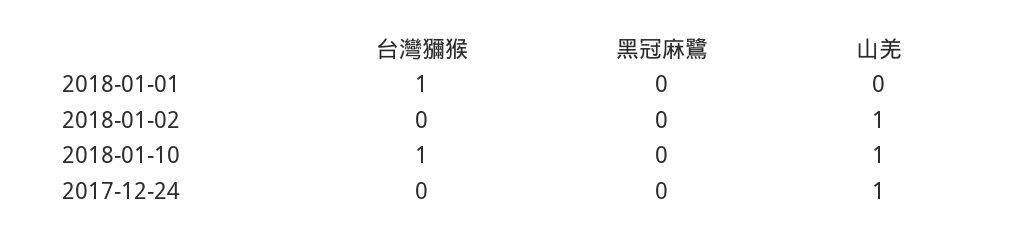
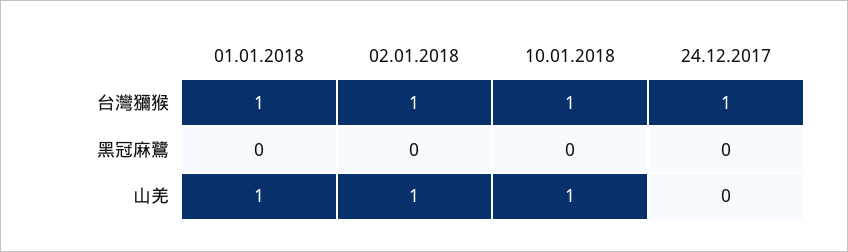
山羌, 2018-01-01: 0 -> 1
台灣獼猴, 2018-01-02: 0 -> 1
台灣獼猴, 2017-12-24: 0 -> 1
山羌, 2017-12-24: 1 -> 0

